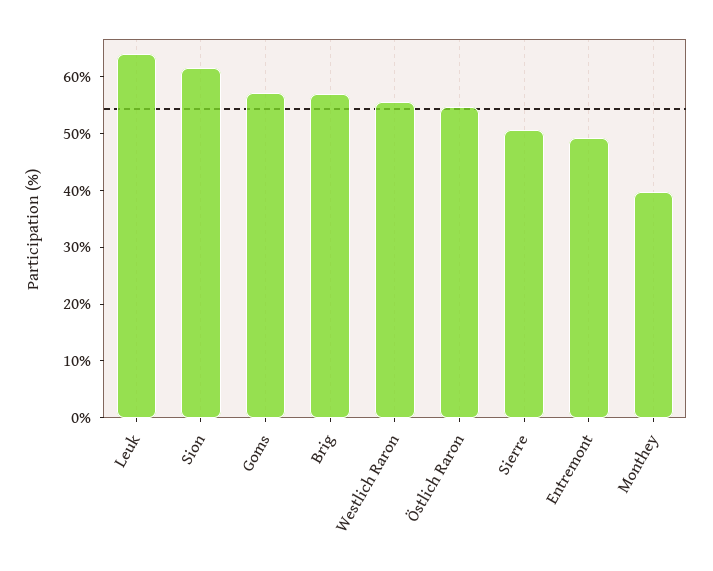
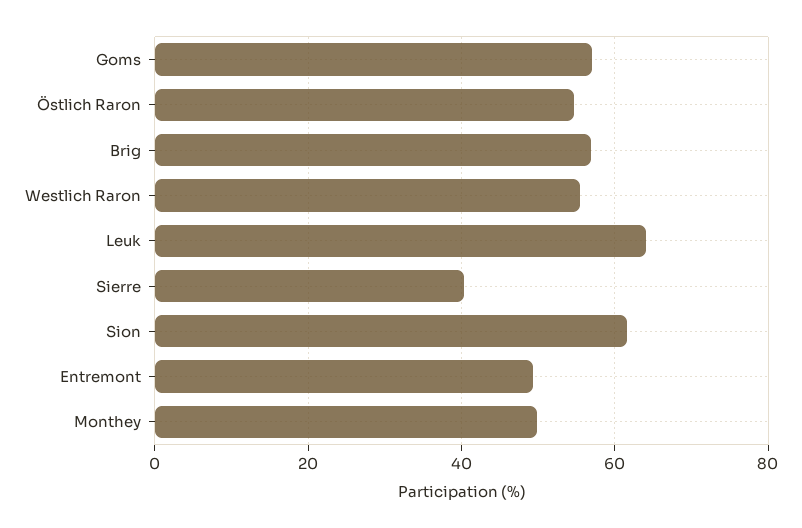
Sierre: 50 -> 40
Monthey: 40 -> 50

